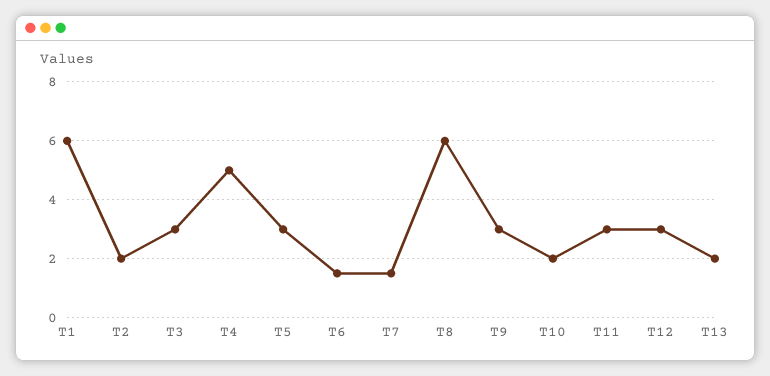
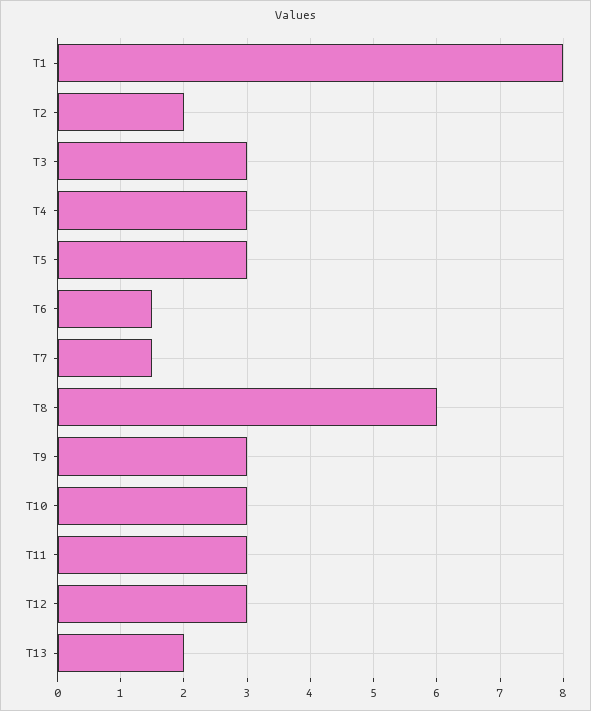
T1: 6 -> 8
T4: 5 -> 3
T10: 2 -> 3

